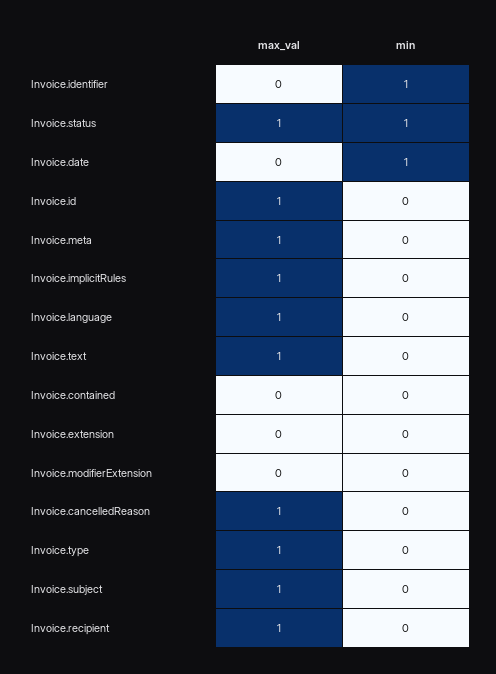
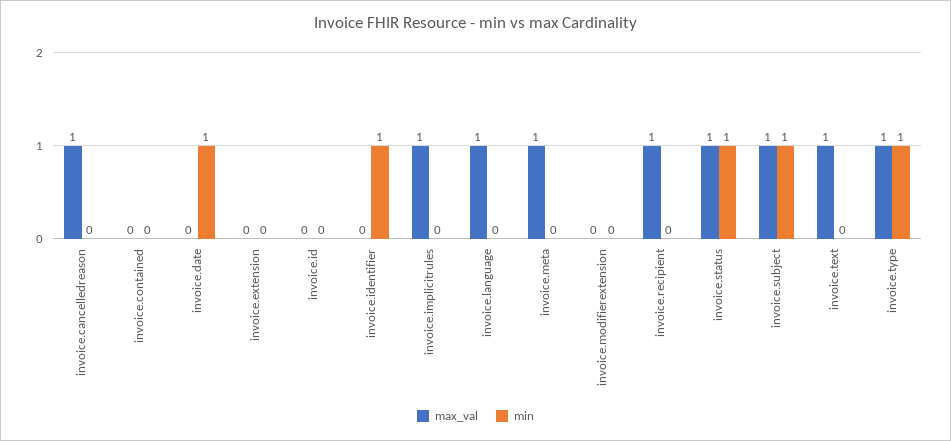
max_val, Invoice.id: 1 -> 0
min, Invoice.type: 0 -> 1
min, Invoice.subject: 0 -> 1

